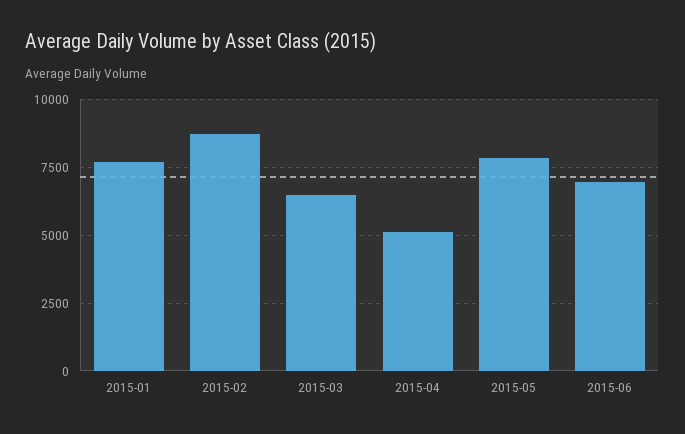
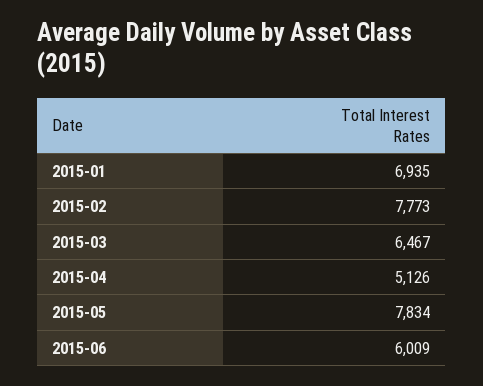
2015-01: 7750 -> 6935
2015-02: 8750 -> 7773
2015-06: 7000 -> 6009

